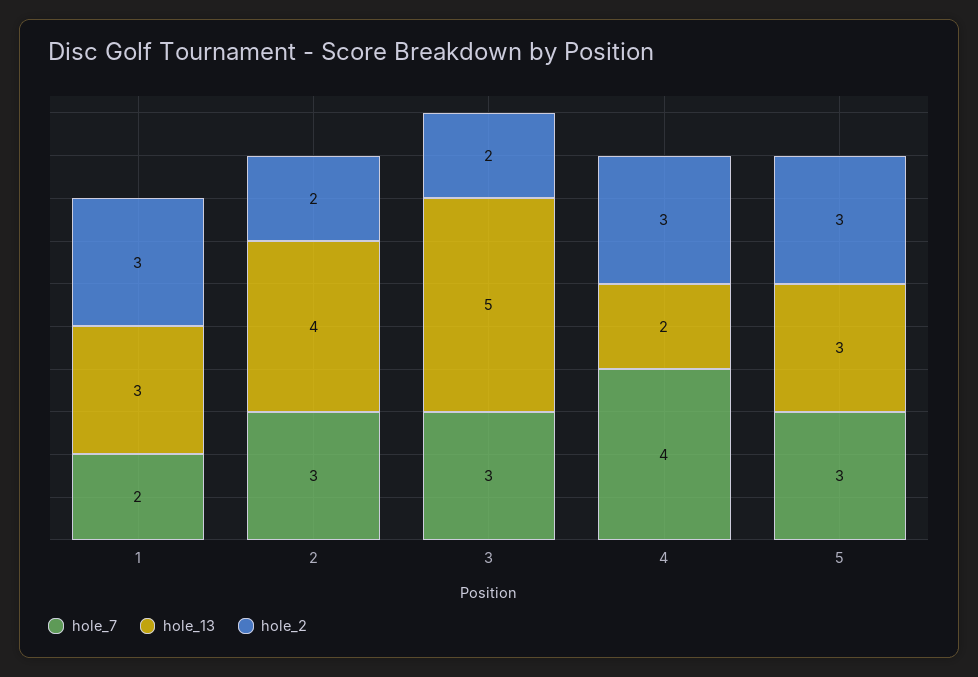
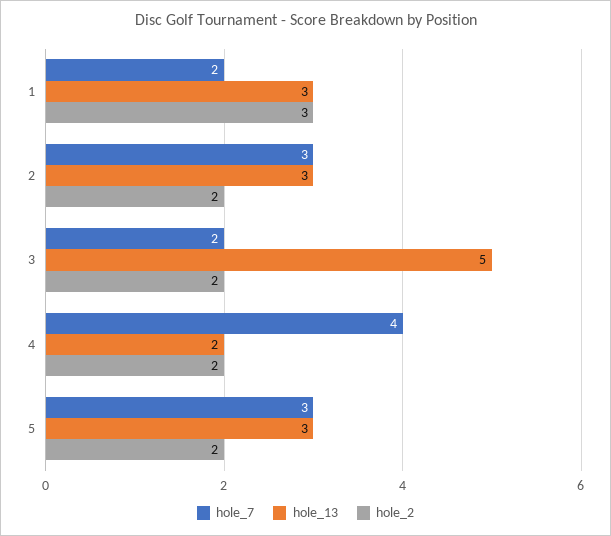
hole_13, 2: 4 -> 3
hole_7, 3: 3 -> 2
hole_2, 4: 3 -> 2
hole_2, 5: 3 -> 2

